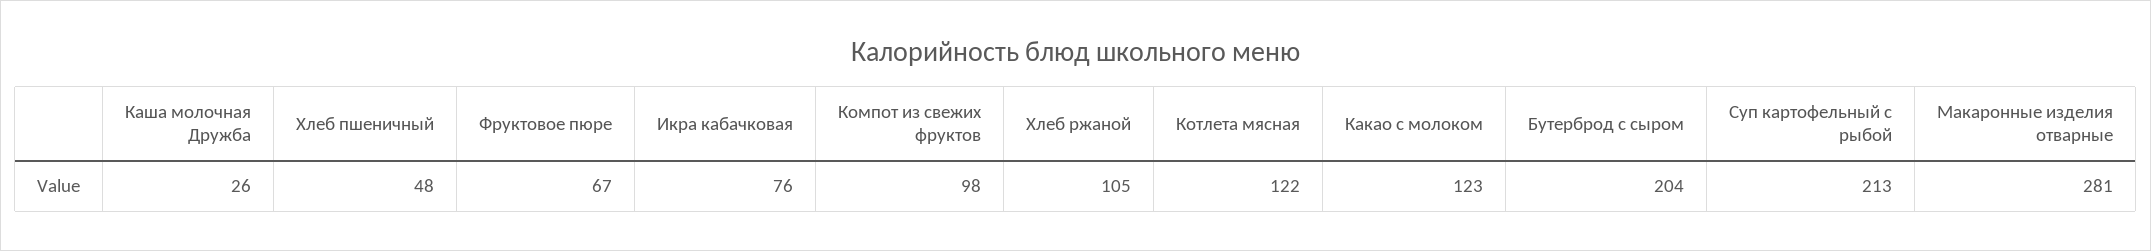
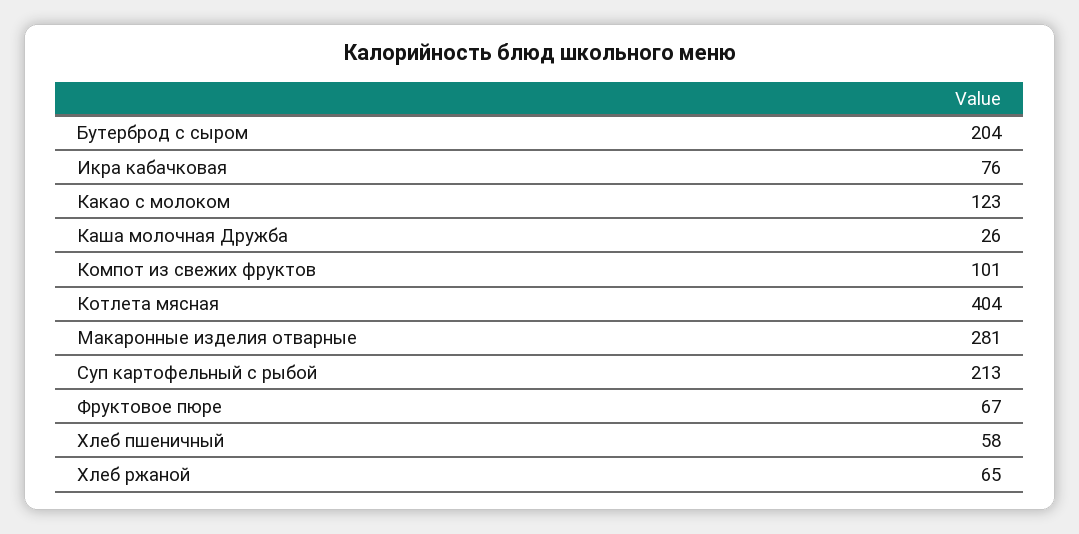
Хлеб пшеничный: 48 -> 58
Компот из свежих фруктов: 98 -> 101
Хлеб ржаной: 105 -> 65
Котлета мясная: 122 -> 404

